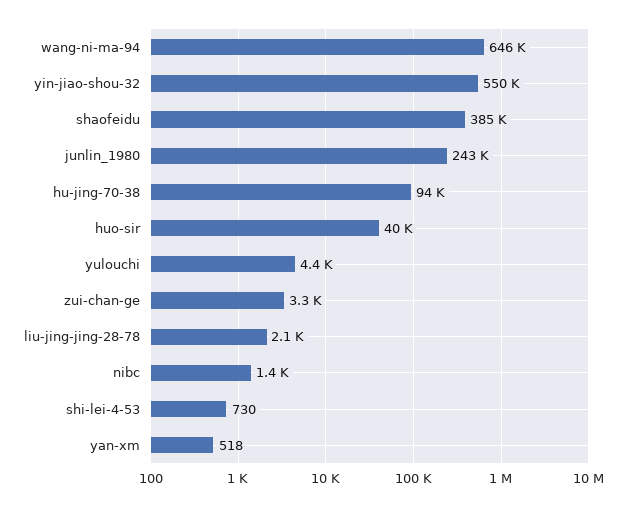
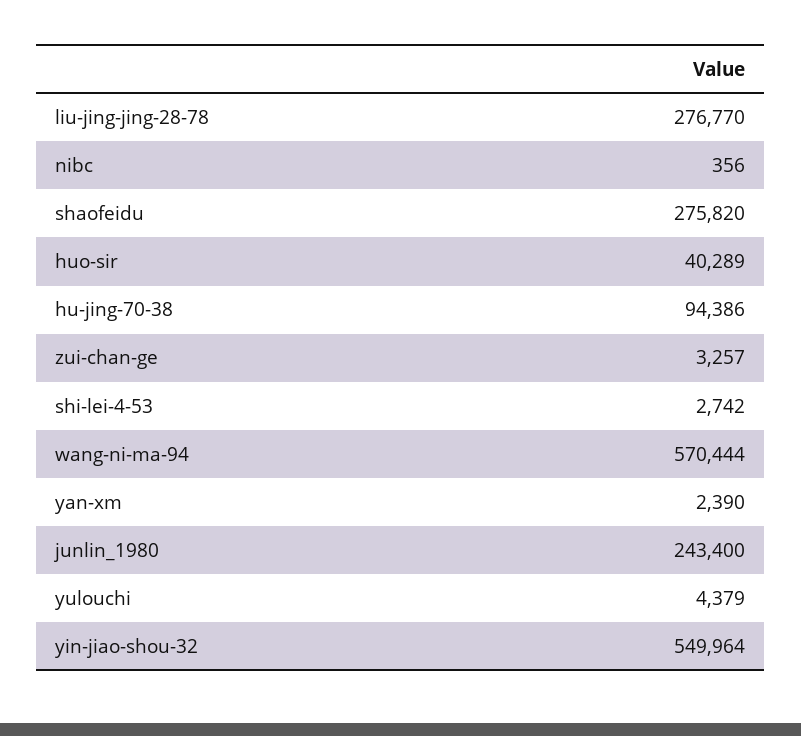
wang-ni-ma-94: 646000 -> 570444
shaofeidu: 385000 -> 275820
liu-jing-jing-28-78: 2100 -> 276770
nibc: 1400 -> 356
shi-lei-4-53: 730 -> 2742
yan-xm: 518 -> 2390

